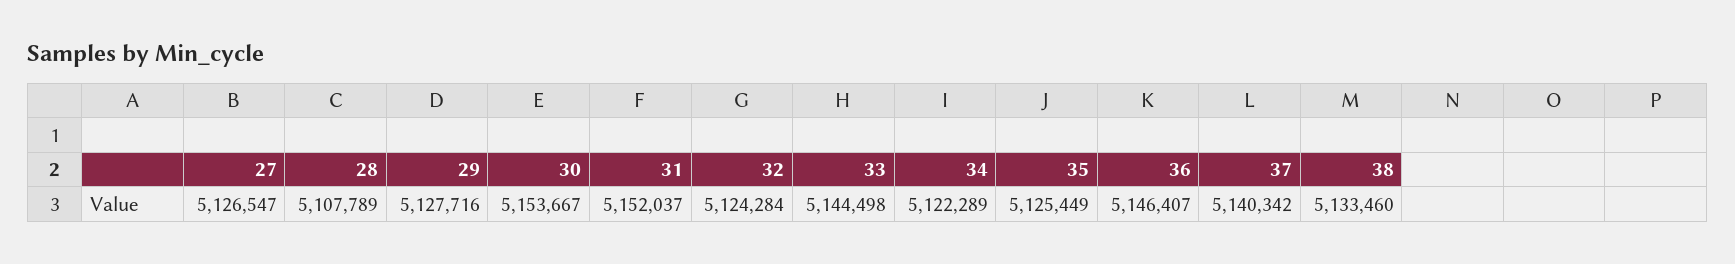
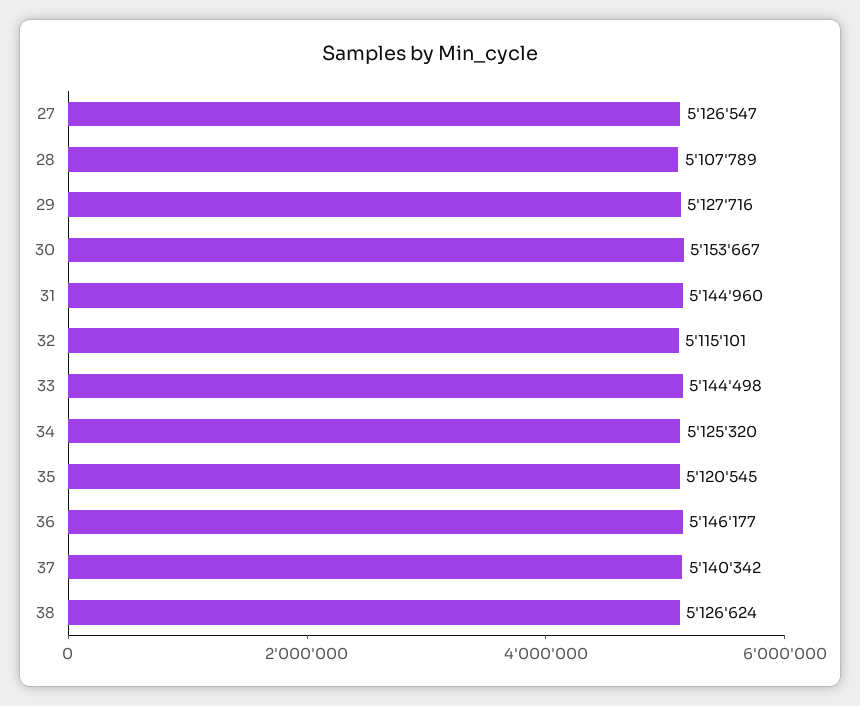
31: 5152037 -> 5144960
32: 5124284 -> 5115101
34: 5122289 -> 5125320
35: 5125449 -> 5120545
36: 5146407 -> 5146177
38: 5133460 -> 5126624

